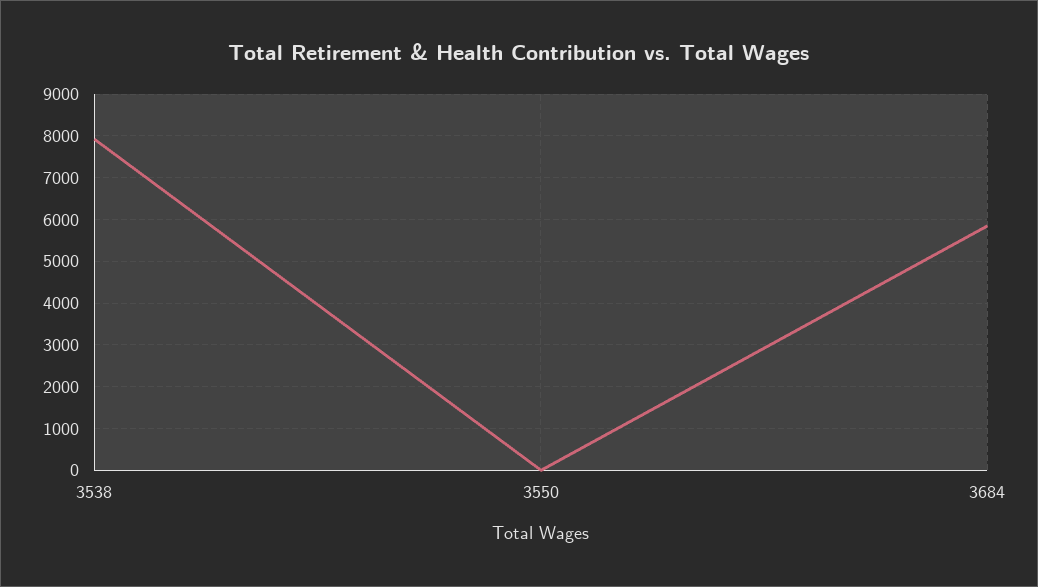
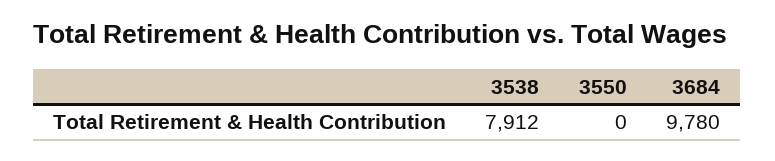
3684: 5800 -> 9780

